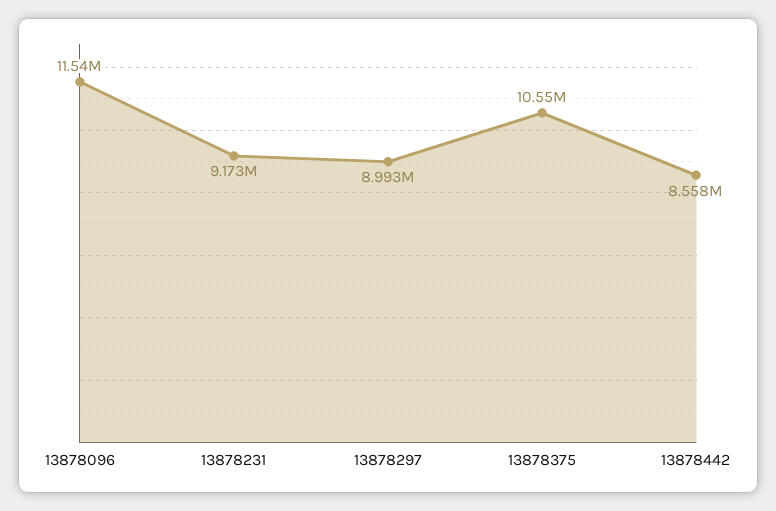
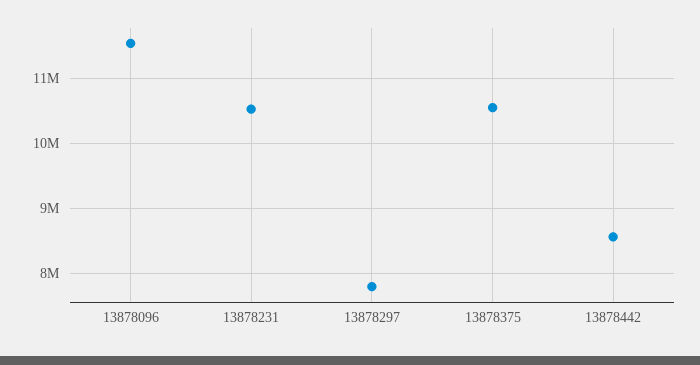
13878231: 9173000 -> 10500000
13878297: 8993000 -> 7800000

